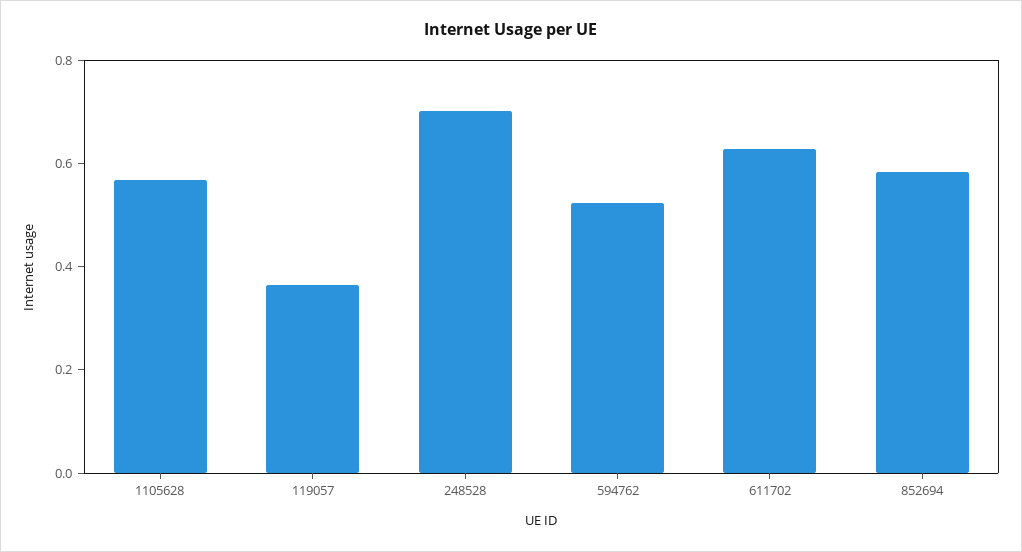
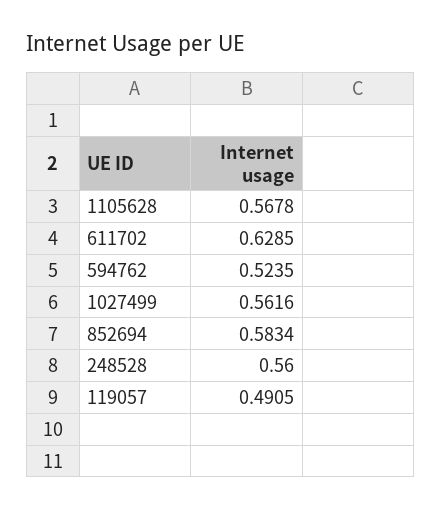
119057: 0.35 -> 0.4905
248528: 0.7 -> 0.56
1027499: none -> 0.5616

